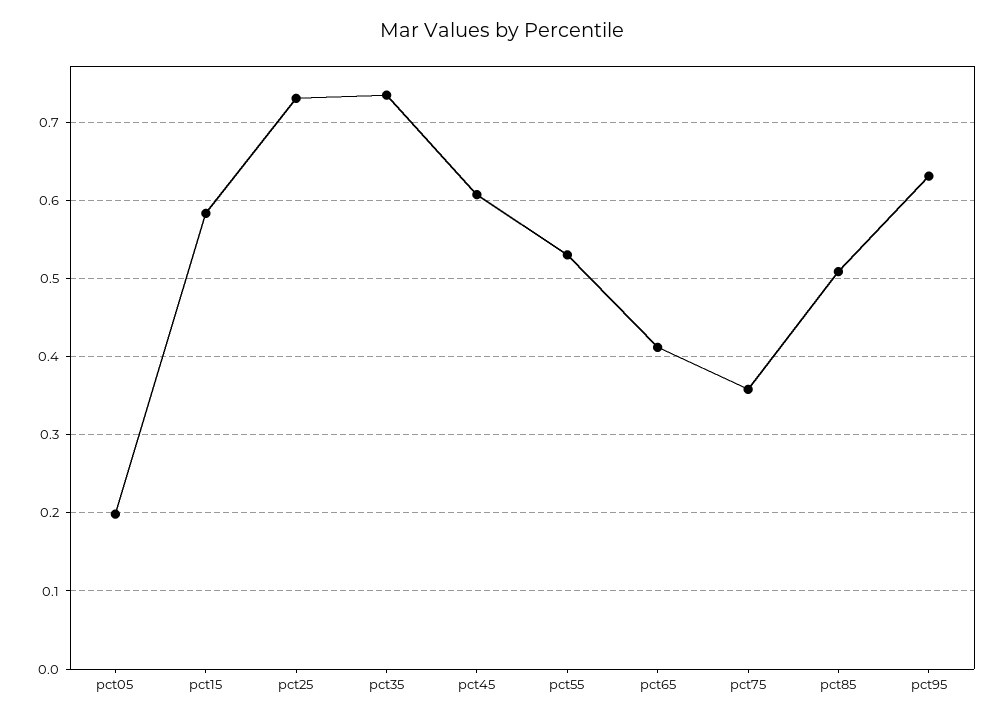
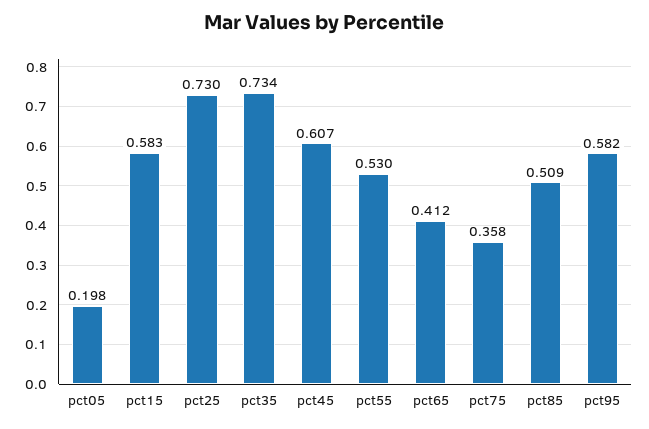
pct95: 0.63 -> 0.582

